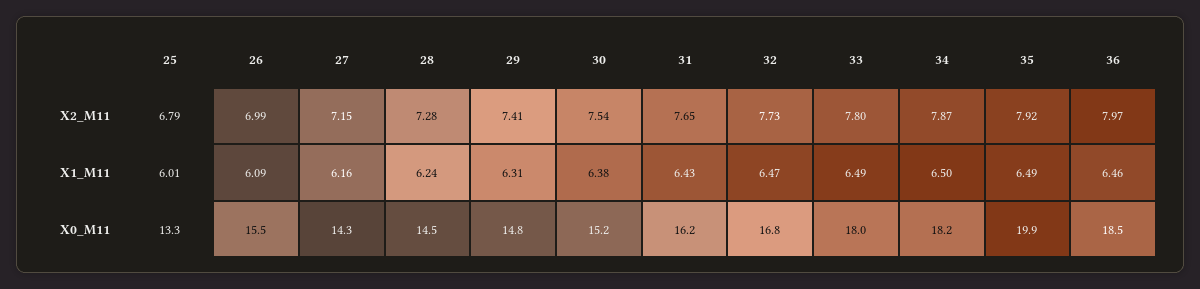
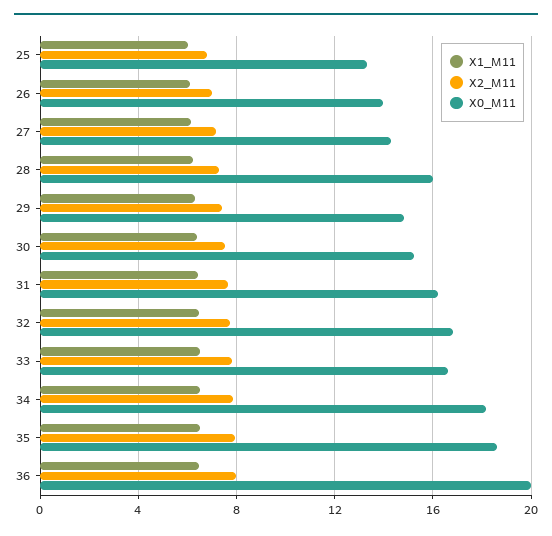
X0_M11, 26: 15.5 -> 14
X0_M11, 28: 14.5 -> 16
X0_M11, 33: 18 -> 16.5
X0_M11, 35: 19.9 -> 18.5
X0_M11, 36: 18.5 -> 20

